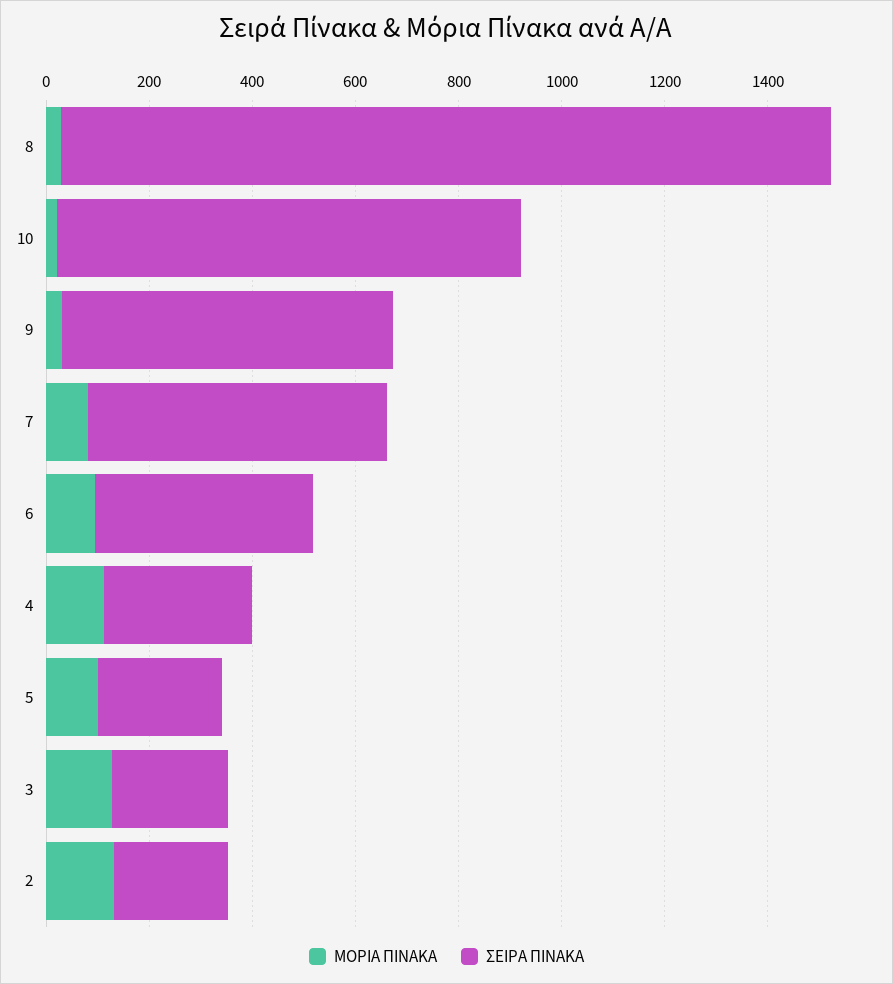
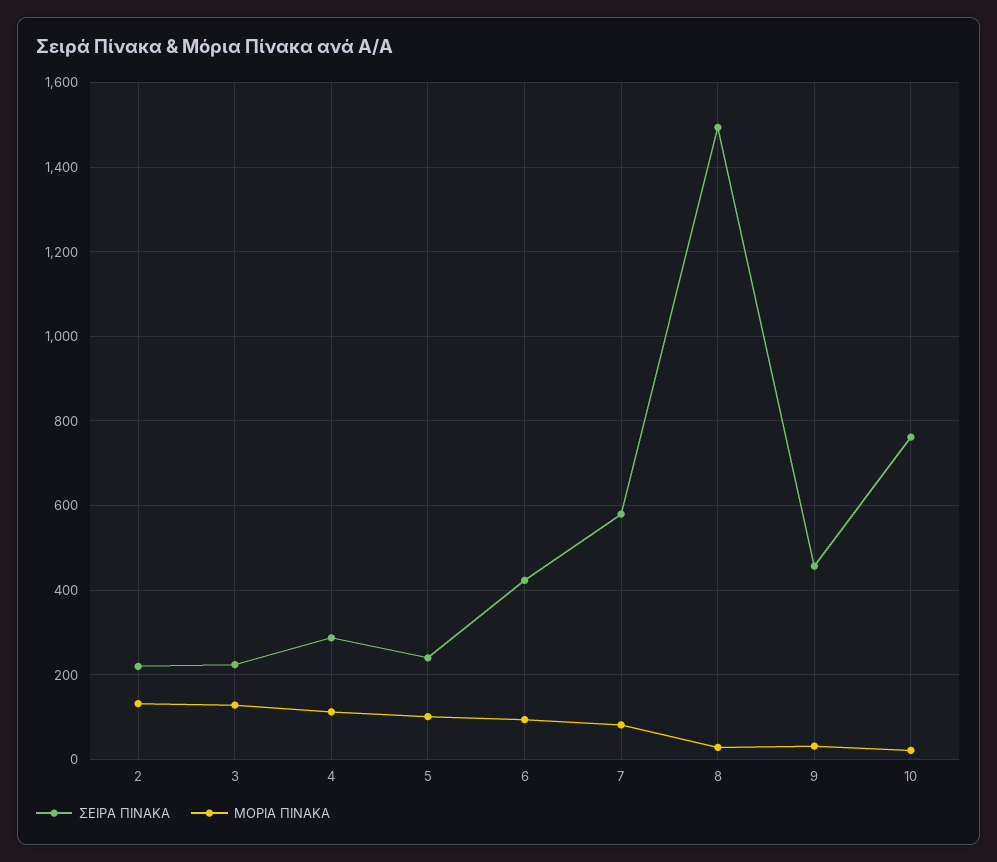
ΣΕΙΡΑ ΠΙΝΑΚΑ, 10: 900 -> 760
ΣΕΙΡΑ ΠΙΝΑΚΑ, 9: 650 -> 460

